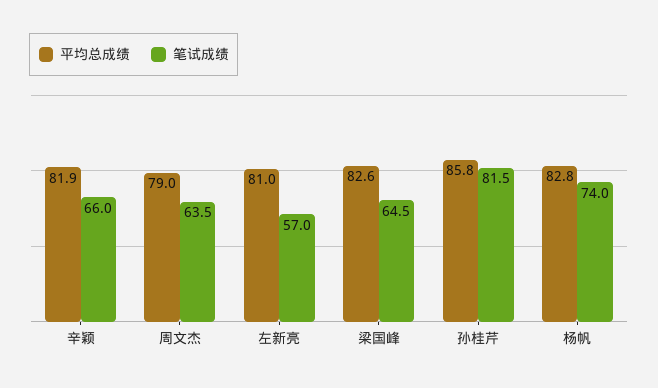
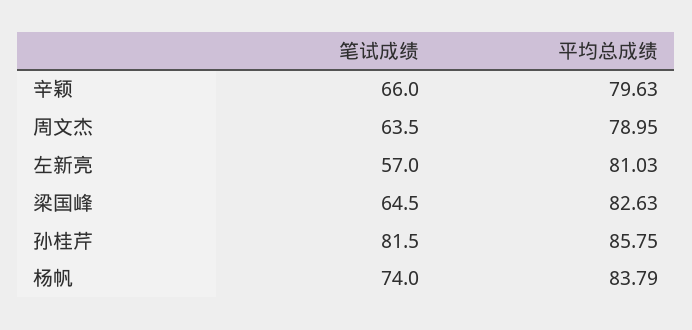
平均总成绩, 辛颖: 81.9 -> 79.63
平均总成绩, 杨帆: 82.8 -> 83.79

